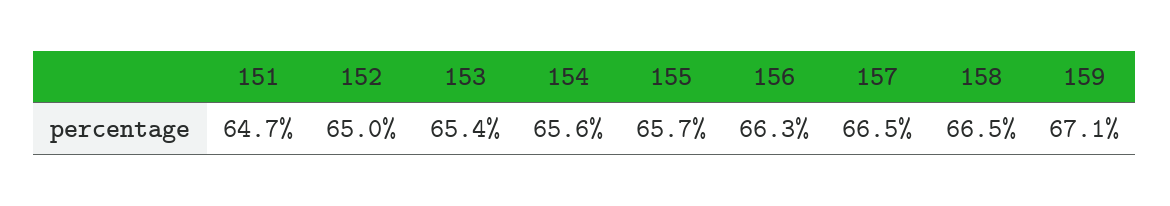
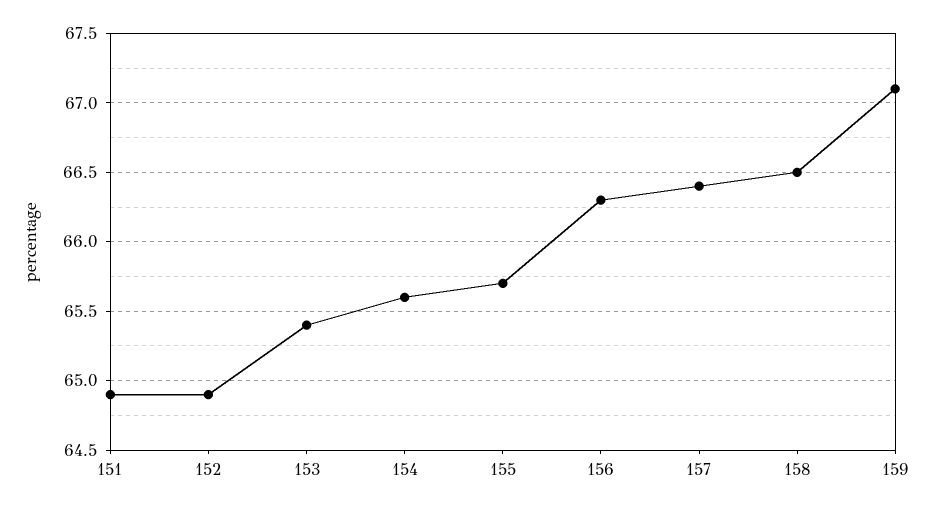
151: 64.7 -> 64.9
152: 65 -> 64.9
157: 66.5 -> 66.4

